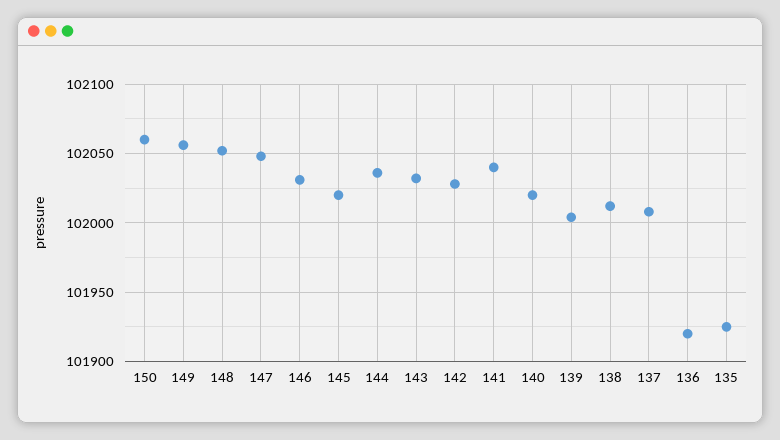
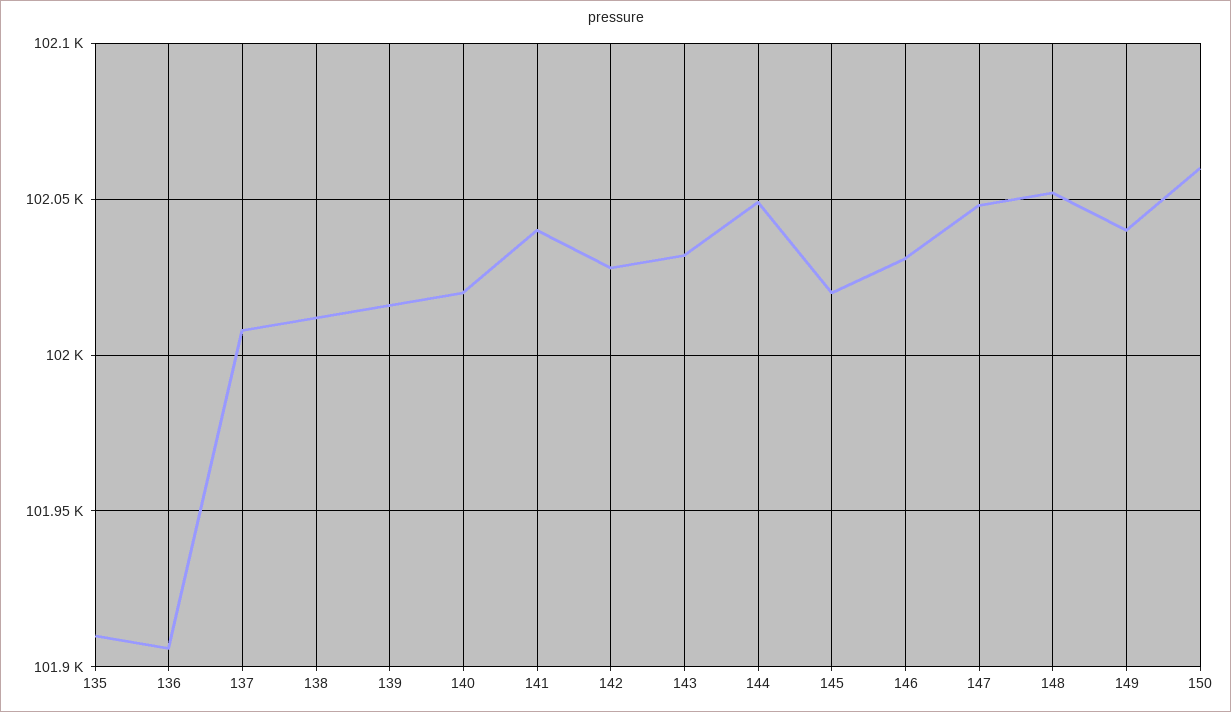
149: 102055 -> 102040
144: 102035 -> 102050
139: 102005 -> 102015
136: 101920 -> 101905
135: 101925 -> 101910

